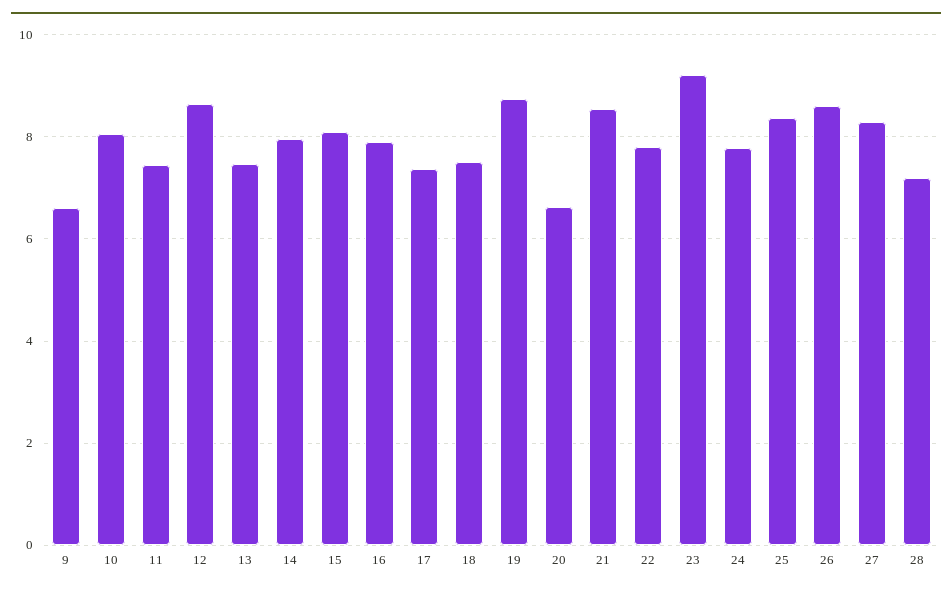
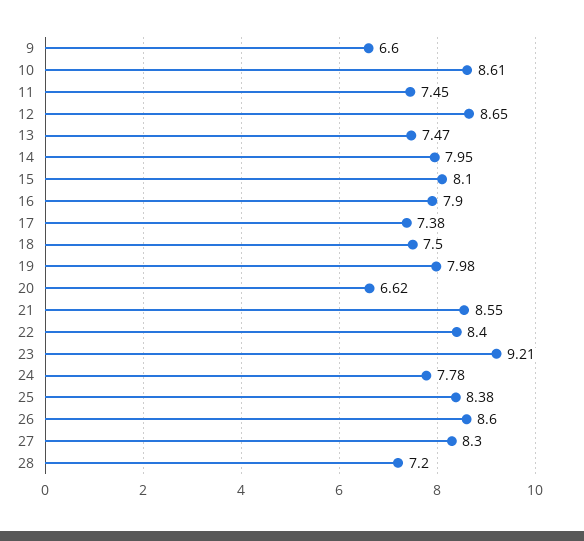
10: 8 -> 8.61
19: 8.8 -> 7.98
22: 7.8 -> 8.4

